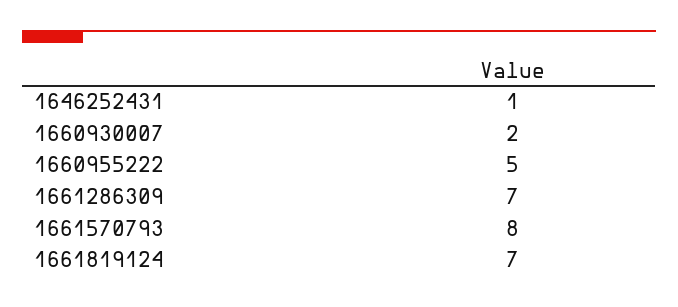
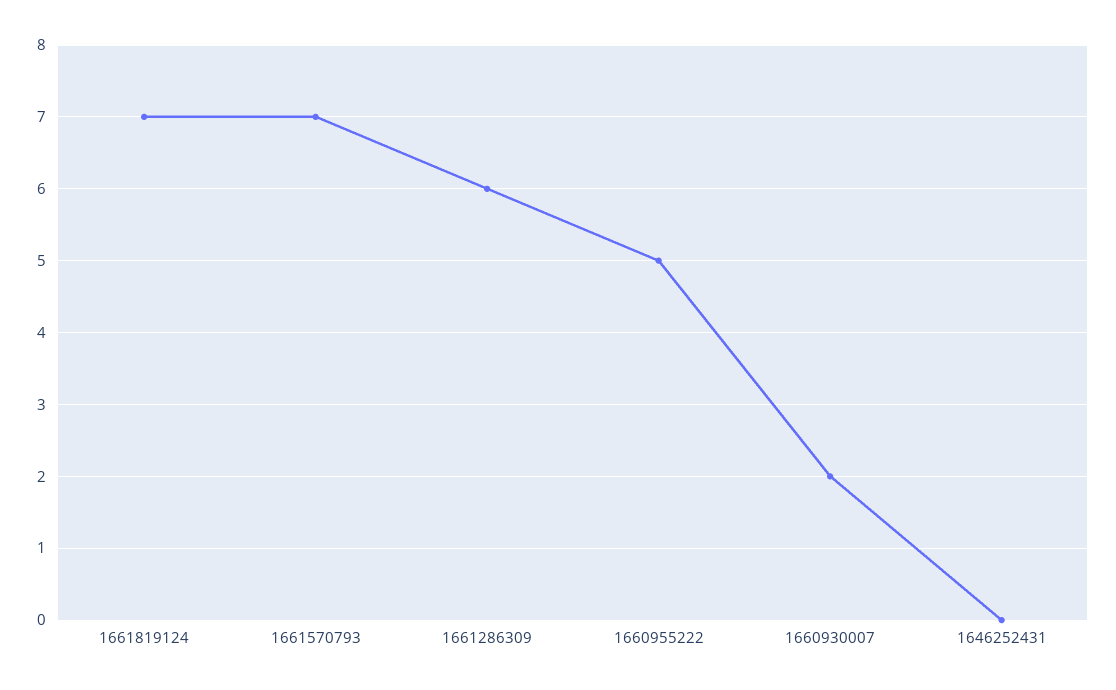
1646252431: 1 -> 0
1661286309: 7 -> 6
1661570793: 8 -> 7

